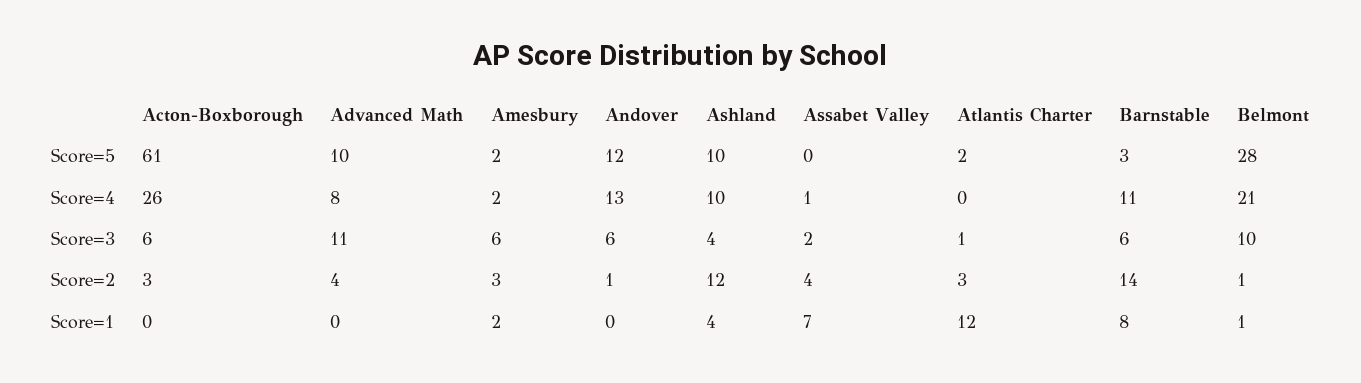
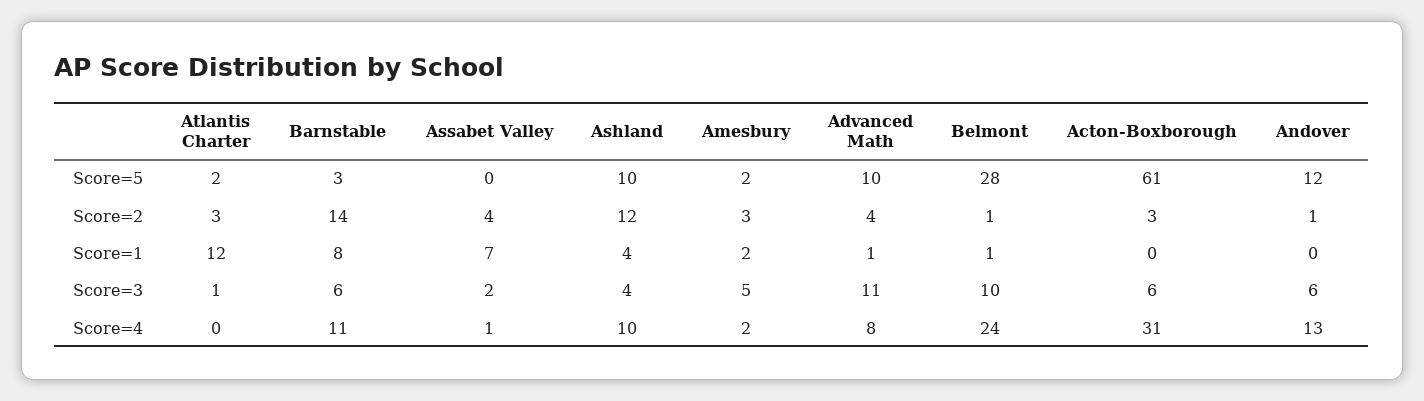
Acton-Boxborough, Score=4: 26 -> 31
Belmont, Score=4: 21 -> 24
Amesbury, Score=3: 6 -> 5
Advanced Math, Score=1: 0 -> 1

